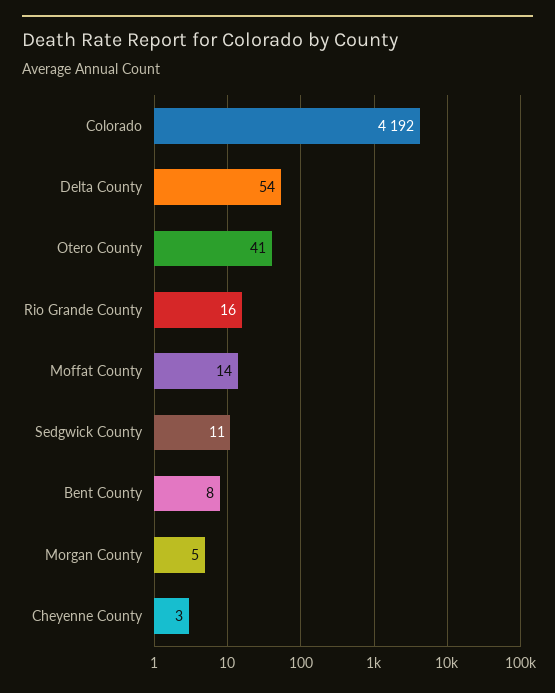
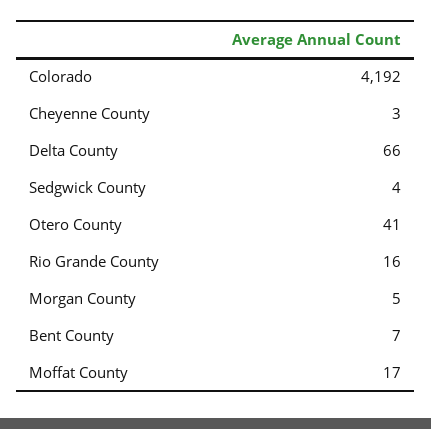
Delta County: 54 -> 66
Moffat County: 14 -> 17
Sedgwick County: 11 -> 4
Bent County: 8 -> 7

